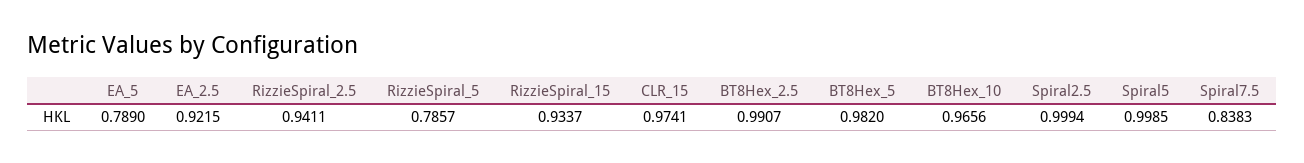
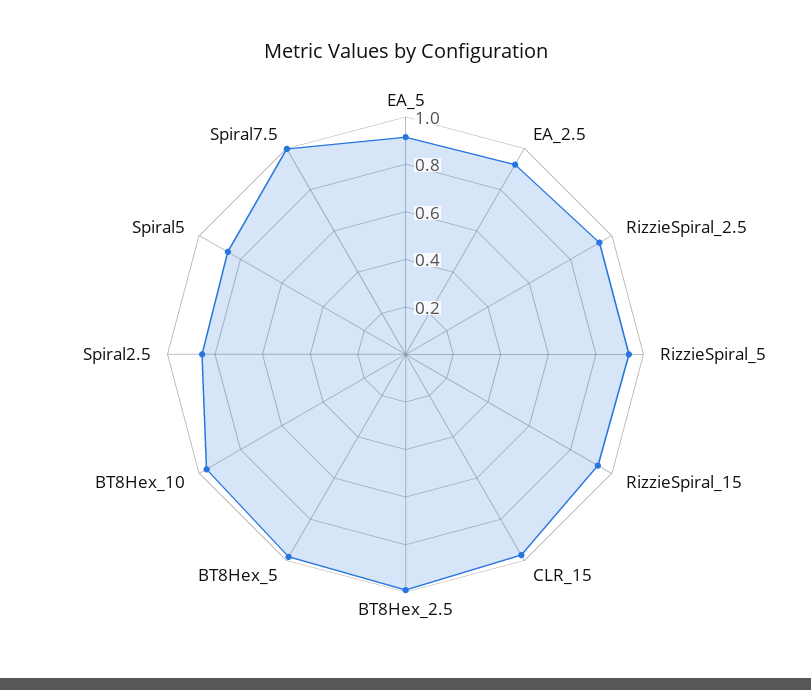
EA_5: 0.789 -> 0.9
RizzieSpiral_5: 0.7857 -> 0.95
Spiral2.5: 0.9994 -> 0.85
Spiral5: 0.9985 -> 0.85
Spiral7.5: 0.8383 -> 1

